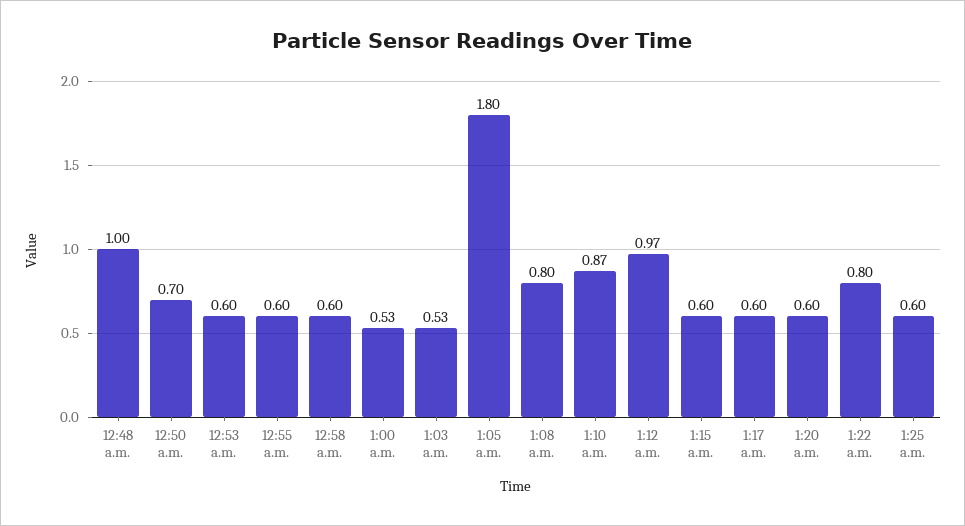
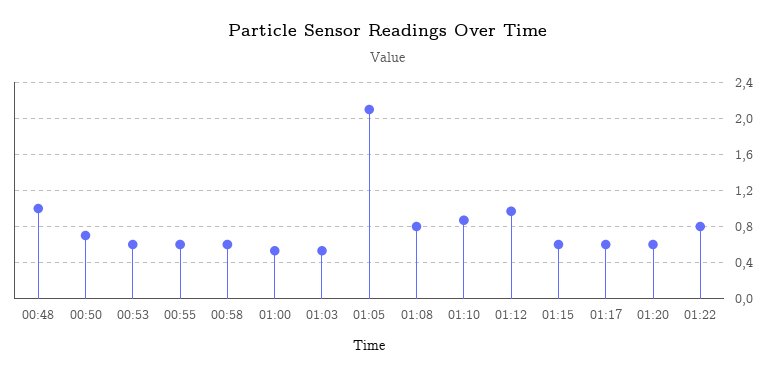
1:05 a.m.: 1.8 -> 2.1
1:25 a.m.: 0.6 -> none

